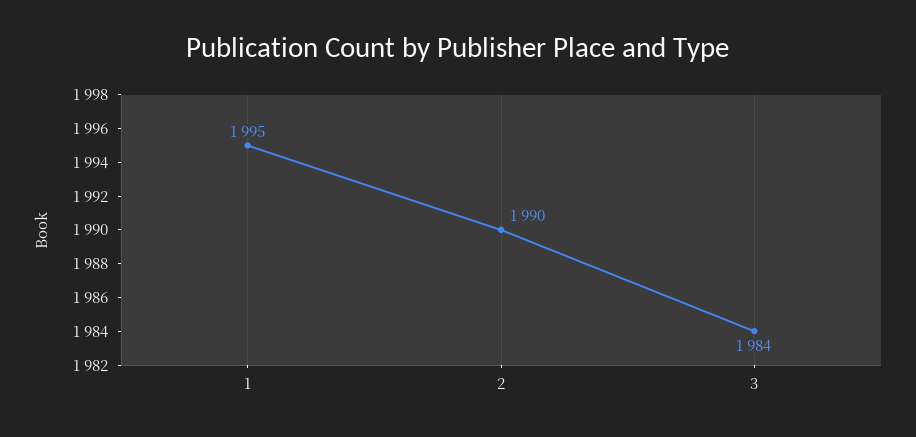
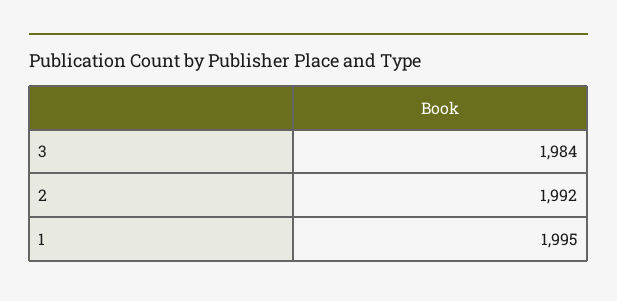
2: 1990 -> 1992

